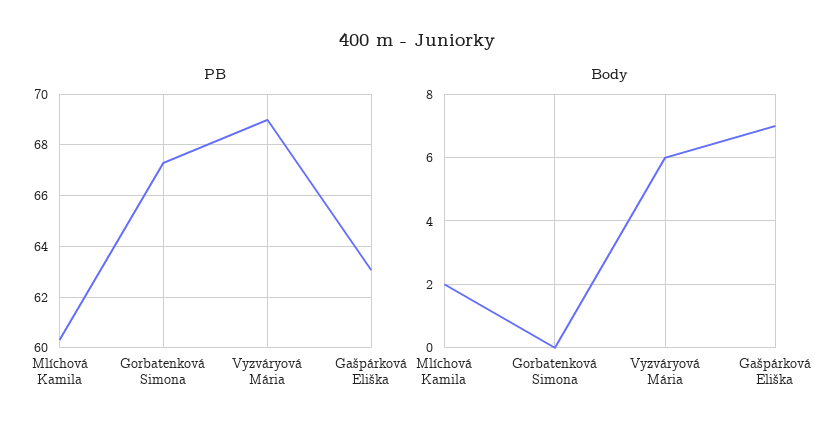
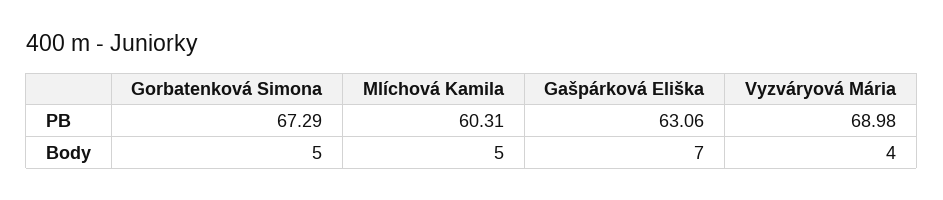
Body, Mlíchová Kamila: 2 -> 5
Body, Gorbatenková Simona: 0 -> 5
Body, Vyzváryová Mária: 6 -> 4

